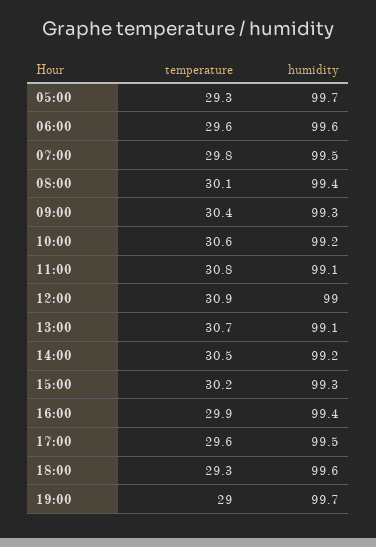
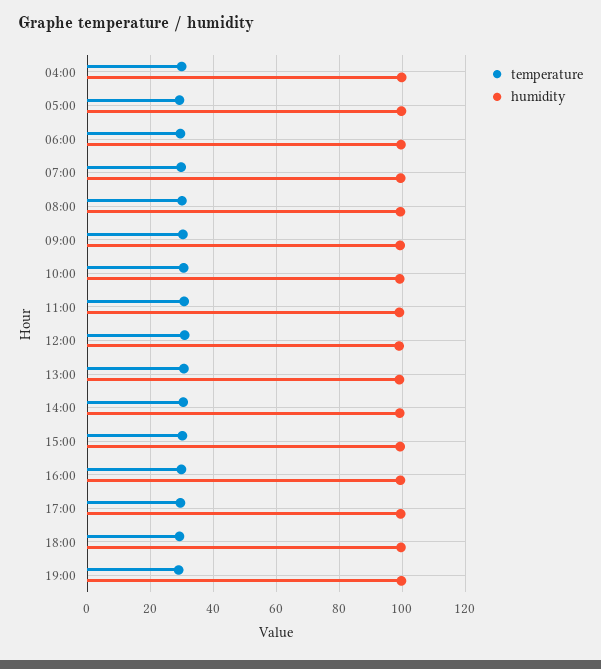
temperature, 04:00: none -> 30
humidity, 04:00: none -> 100

